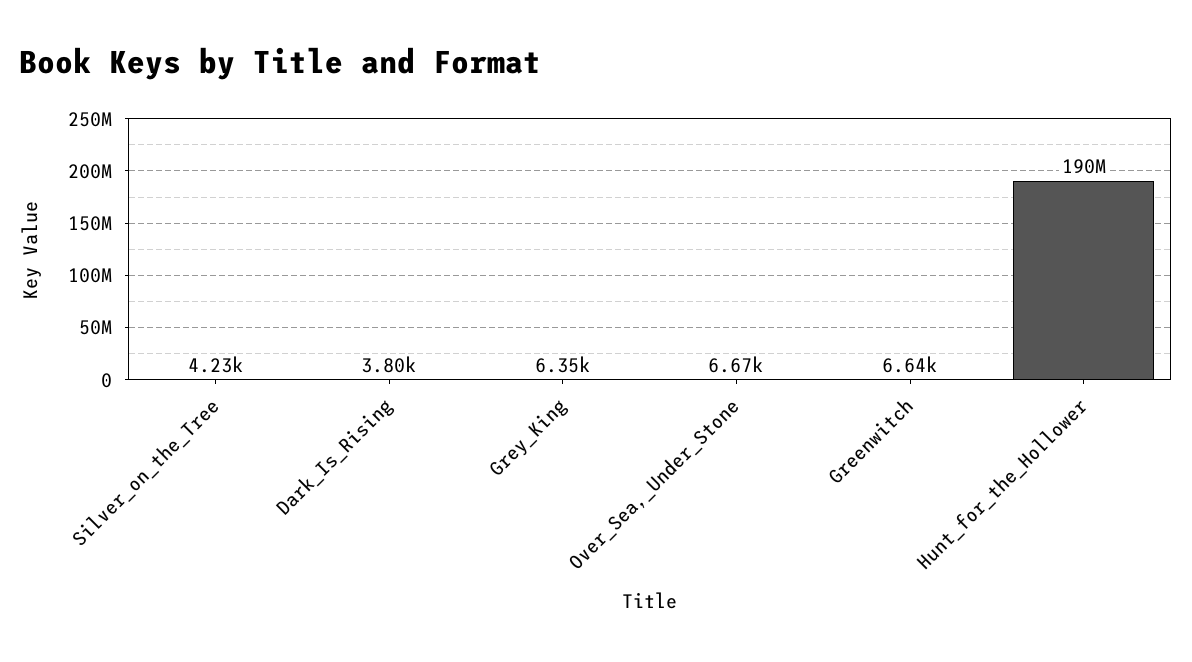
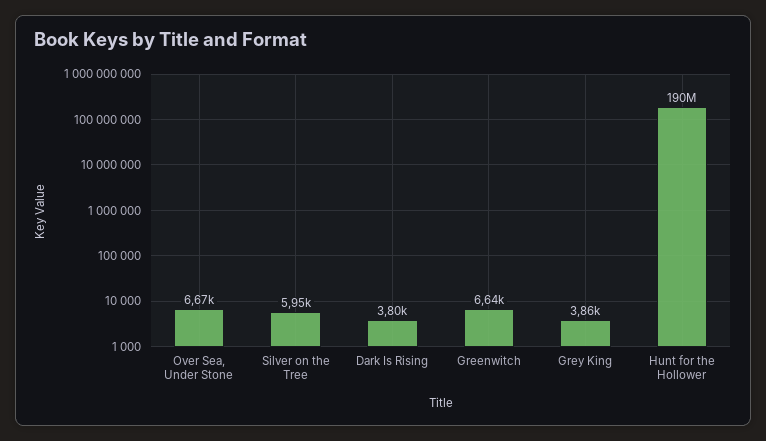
Silver_on_the_Tree: 4230 -> 5950
Grey_King: 6350 -> 3860

